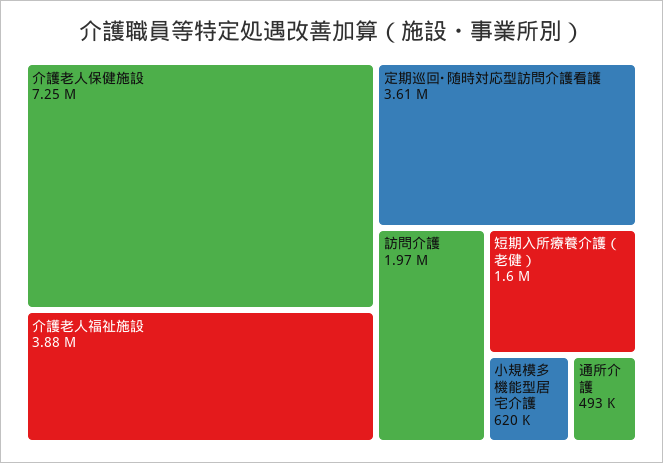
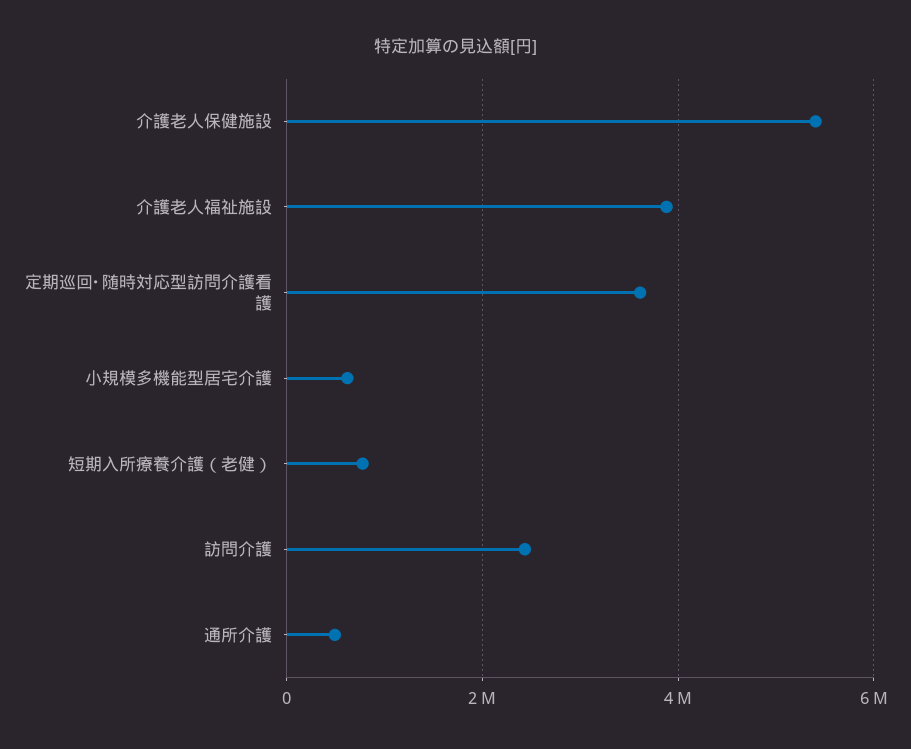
介護老人保健施設: 7250000 -> 5400000
訪問介護: 1970000 -> 2400000
短期入所療養介護（老健）: 1600000 -> 800000

